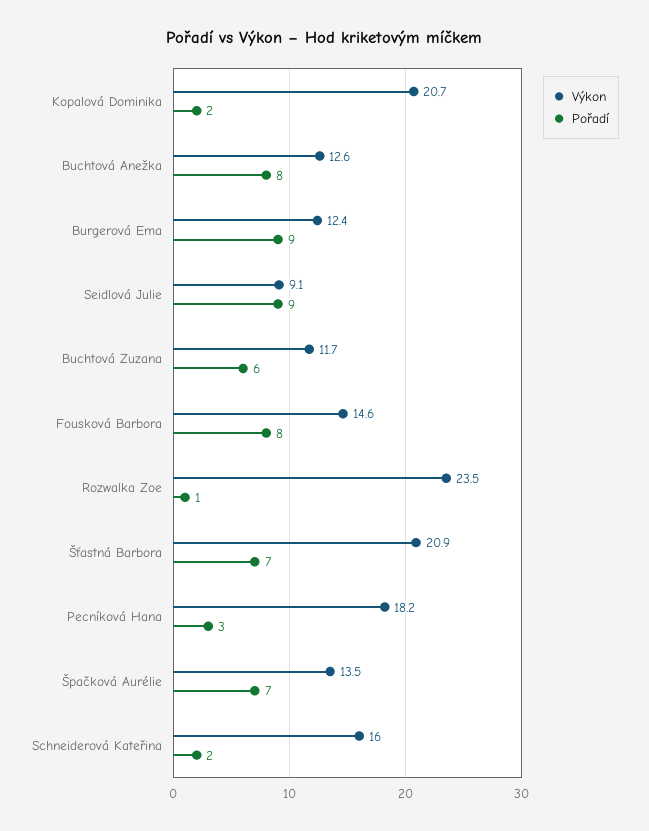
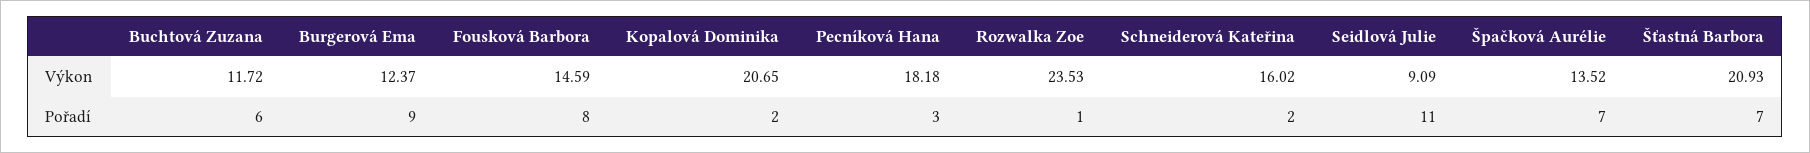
Výkon, Buchtová Anežka: 12.6 -> none
Pořadí, Buchtová Anežka: 8 -> none
Pořadí, Seidlová Julie: 9 -> 11

